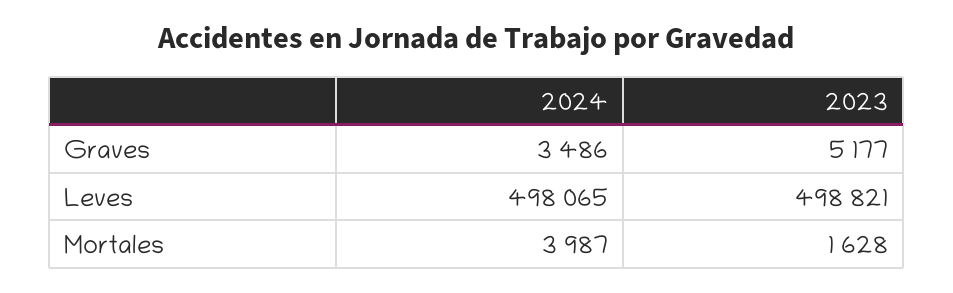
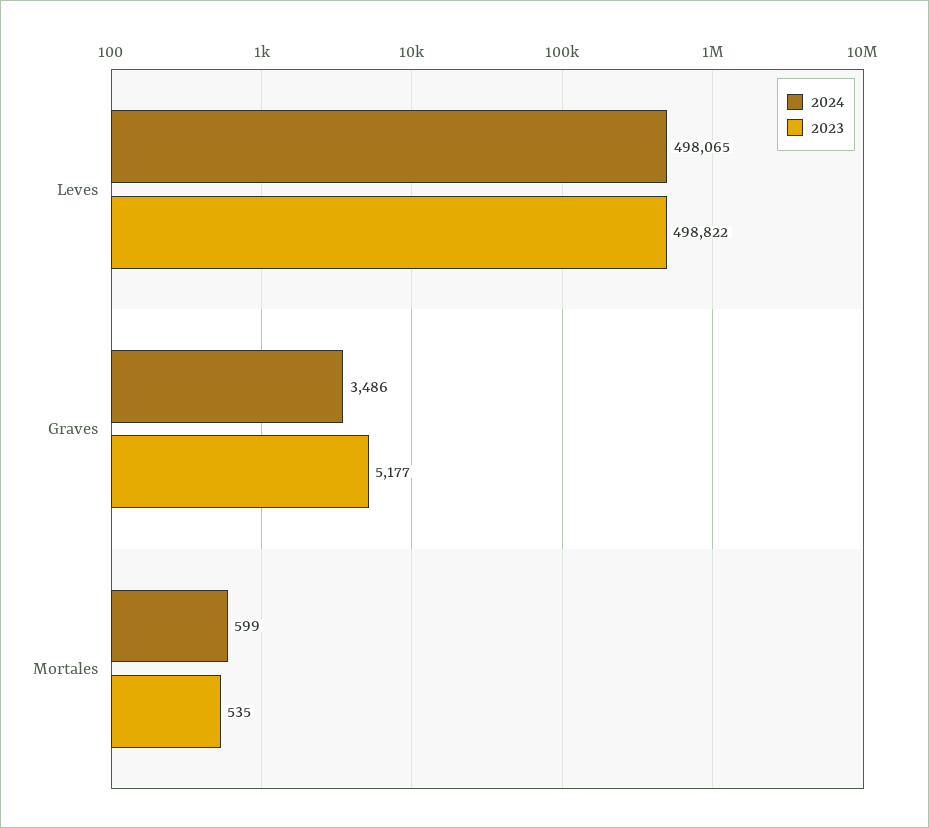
2023, Leves: 498821 -> 498822
2024, Mortales: 3987 -> 599
2023, Mortales: 1628 -> 535

